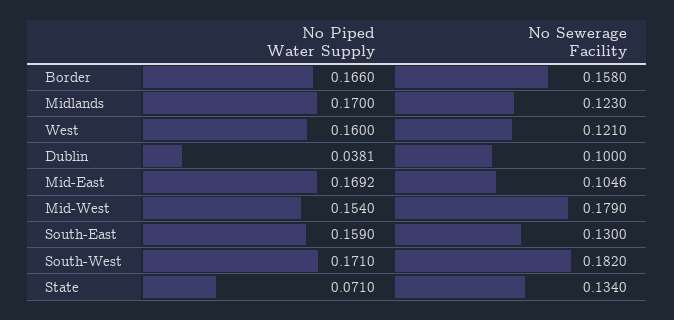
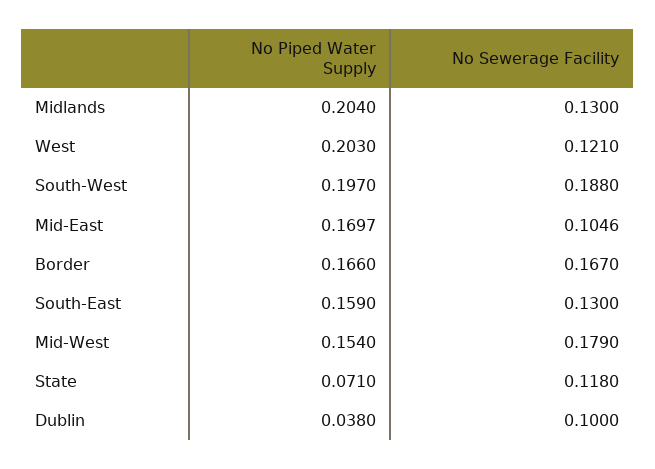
No Sewerage Facility, Border: 0.158 -> 0.167
No Piped Water Supply, Midlands: 0.17 -> 0.204
No Sewerage Facility, Midlands: 0.123 -> 0.13
No Piped Water Supply, West: 0.16 -> 0.203
No Piped Water Supply, Dublin: 0.0381 -> 0.038
No Piped Water Supply, Mid-East: 0.1692 -> 0.1697
No Piped Water Supply, South-West: 0.171 -> 0.197
No Sewerage Facility, South-West: 0.182 -> 0.188
No Sewerage Facility, State: 0.134 -> 0.118

